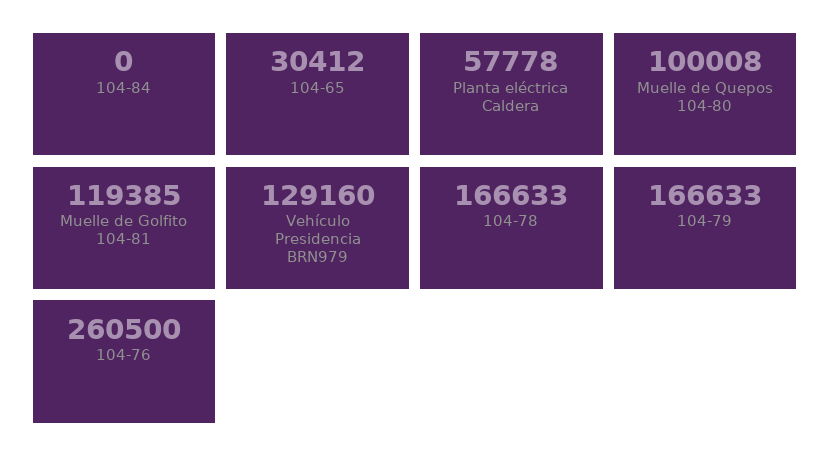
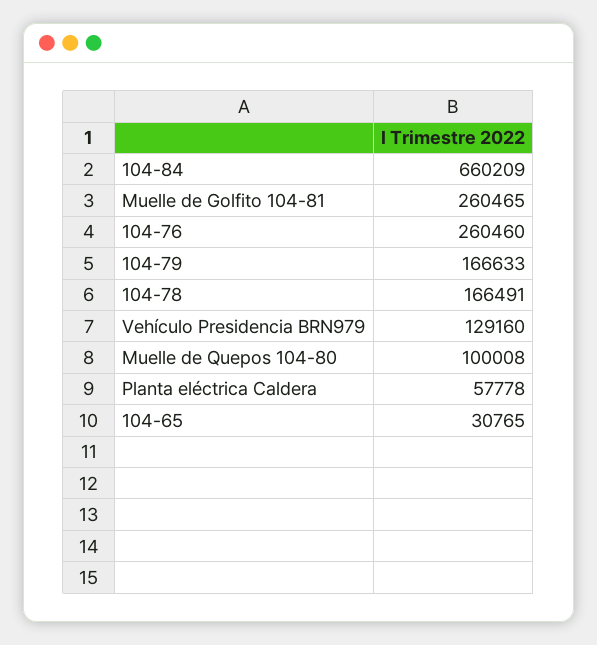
104-84: 0 -> 660209
104-65: 30412 -> 30765
Muelle de Golfito 104-81: 119385 -> 260465
104-78: 166633 -> 166491
104-76: 260500 -> 260460

